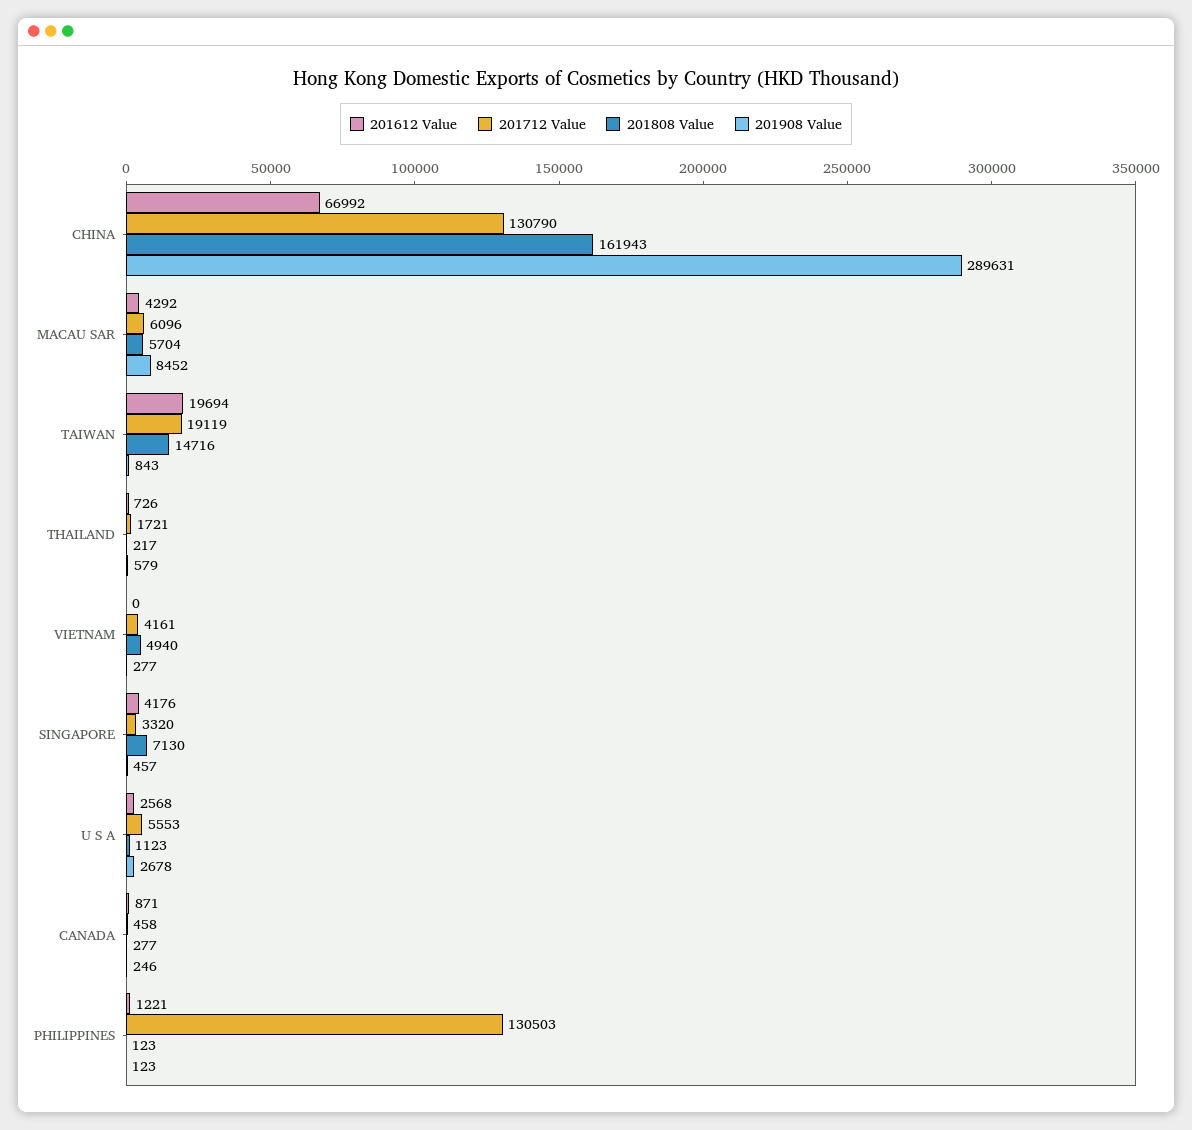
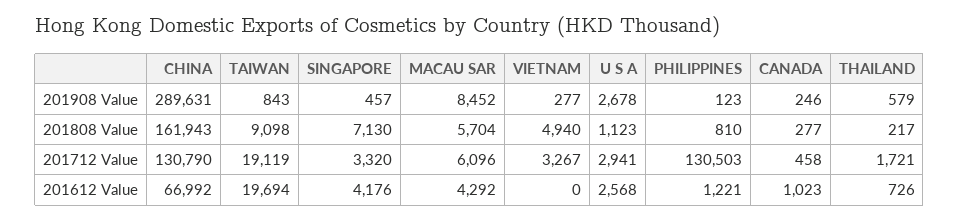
201808 Value, TAIWAN: 14716 -> 9098
201712 Value, VIETNAM: 4161 -> 3267
201712 Value, U S A: 5553 -> 2941
201612 Value, CANADA: 871 -> 1023
201808 Value, PHILIPPINES: 123 -> 810

